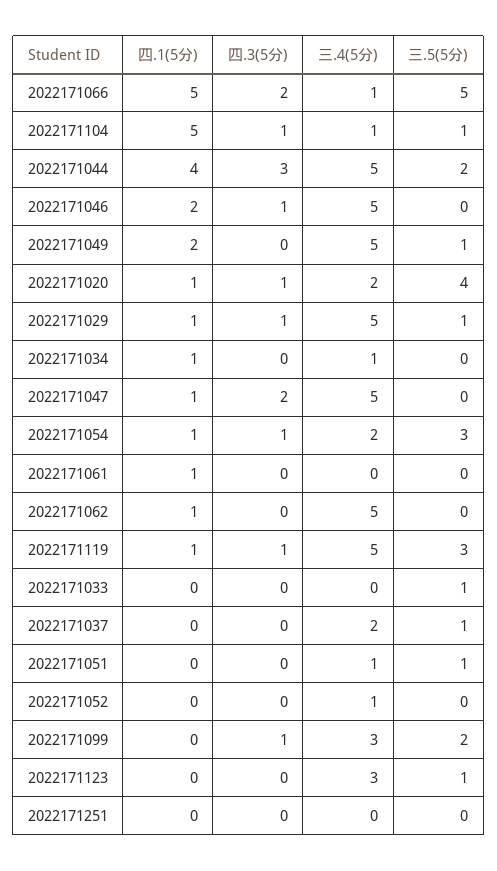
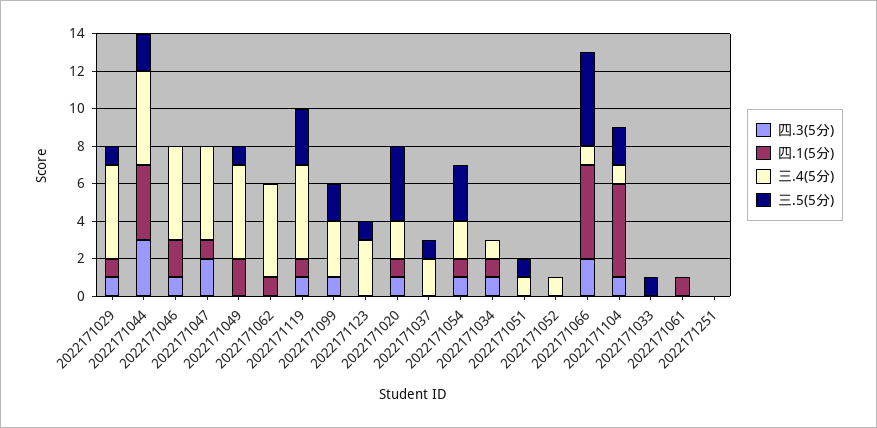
三.5(5分), 2022171104: 1 -> 2
四.3(5分), 2022171034: 0 -> 1

